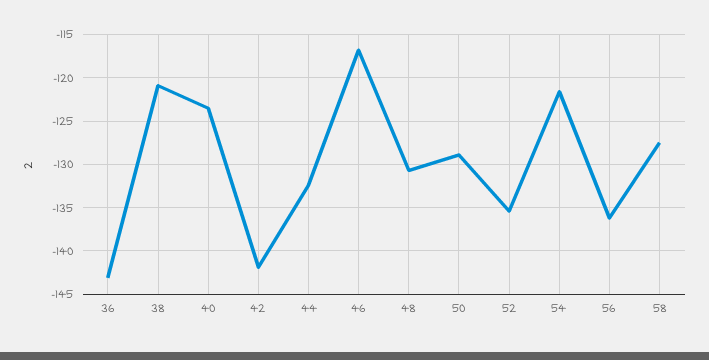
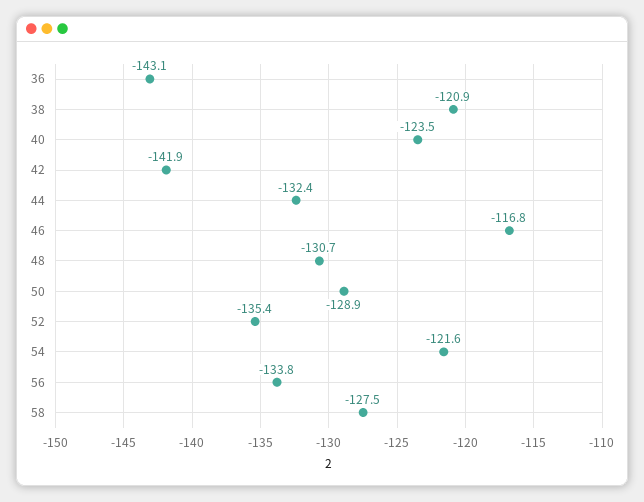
56: -136 -> -133.8

